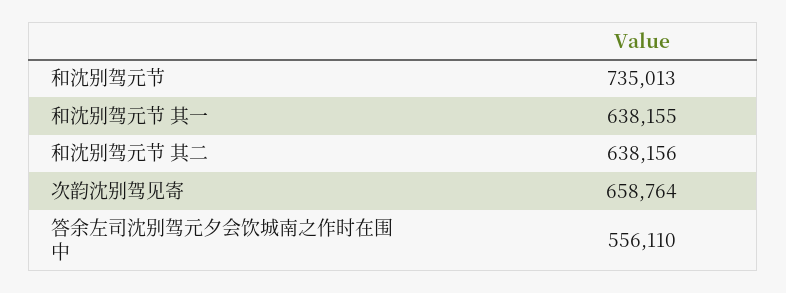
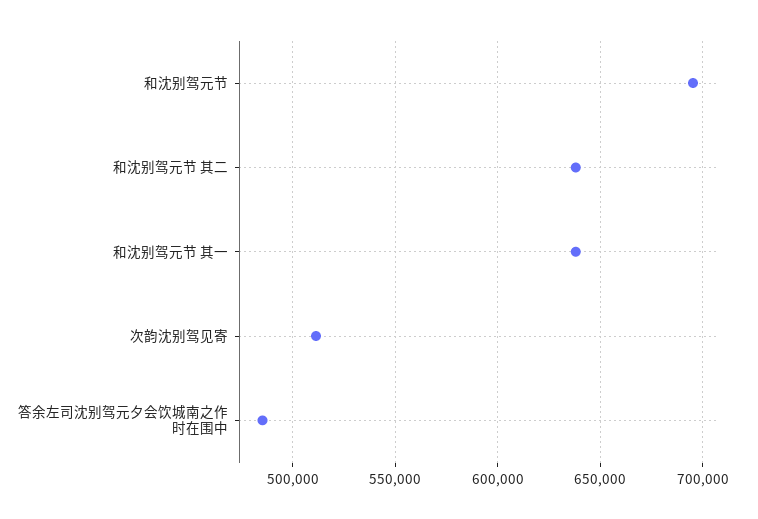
和沈别驾元节: 735013 -> 695000
次韵沈别驾见寄: 658764 -> 510000
答余左司沈别驾元夕会饮城南之作时在围中: 556110 -> 485000

